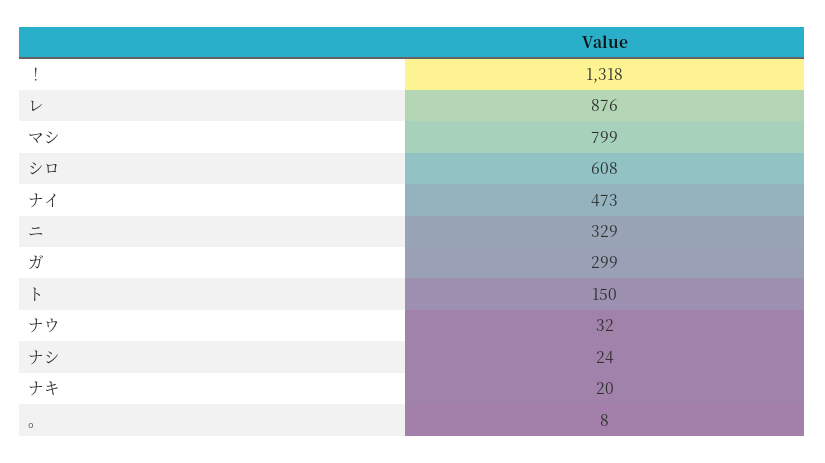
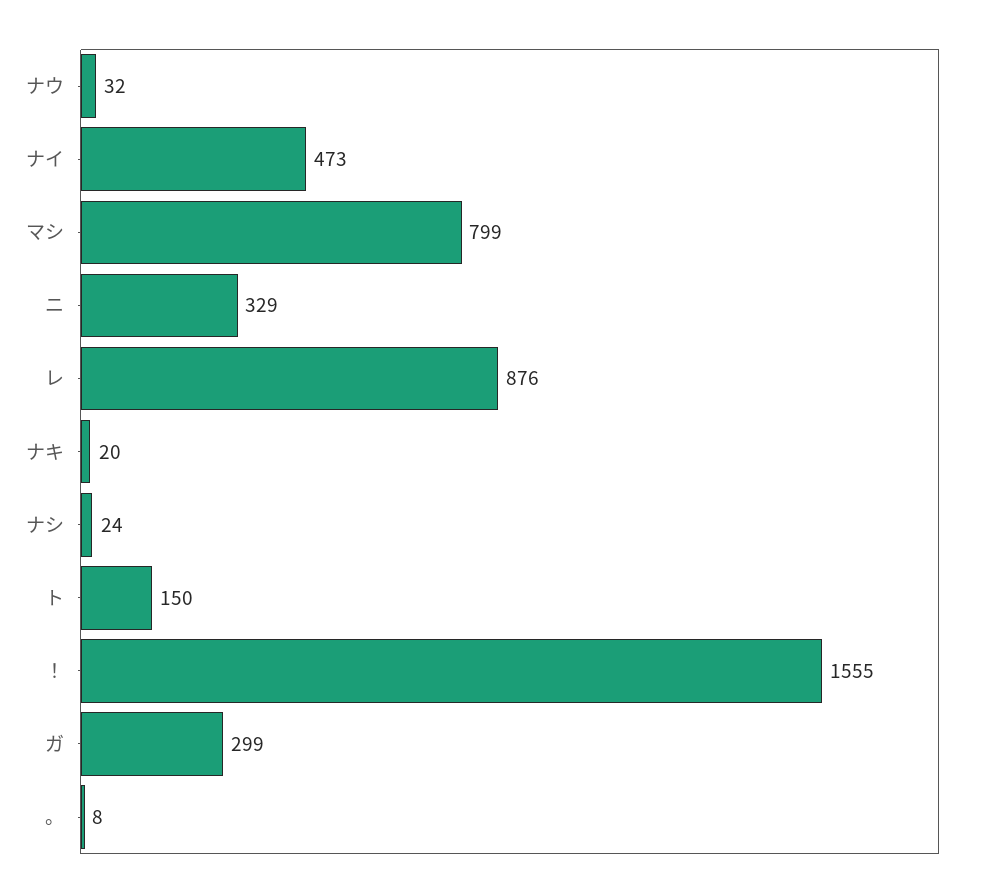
！: 1318 -> 1555
シロ: 608 -> none

